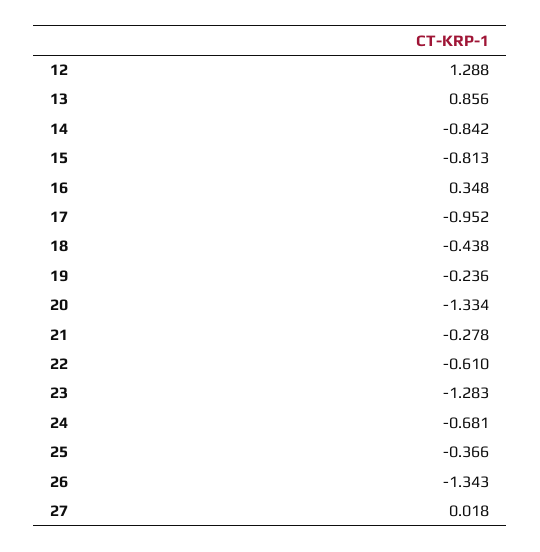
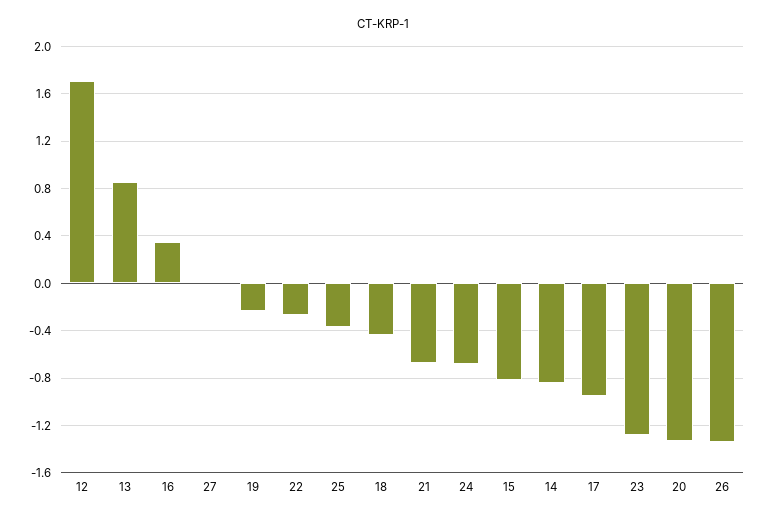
12: 1.288 -> 1.7
21: -0.278 -> -0.7
22: -0.61 -> -0.3

